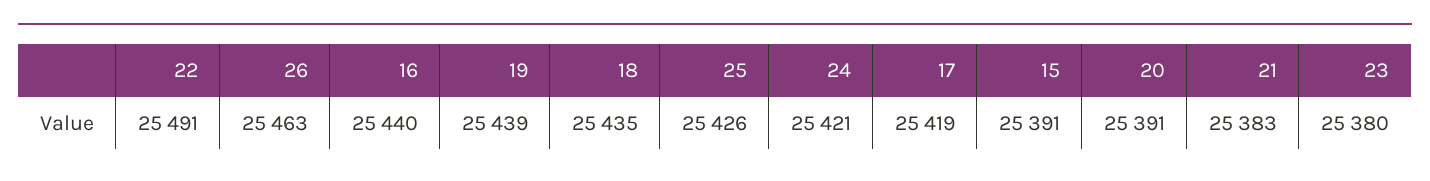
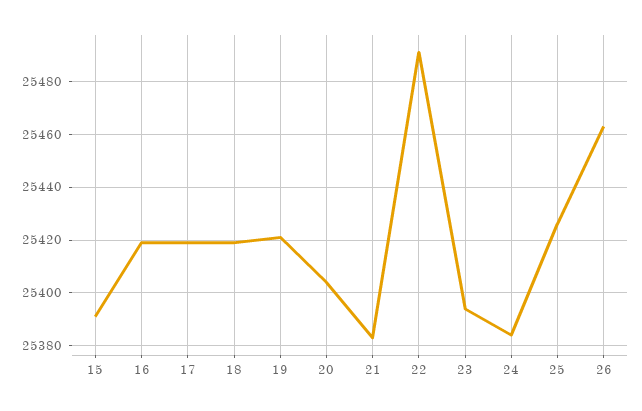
16: 25440 -> 25420
19: 25439 -> 25420
18: 25435 -> 25420
24: 25421 -> 25385
20: 25391 -> 25405
23: 25380 -> 25395

